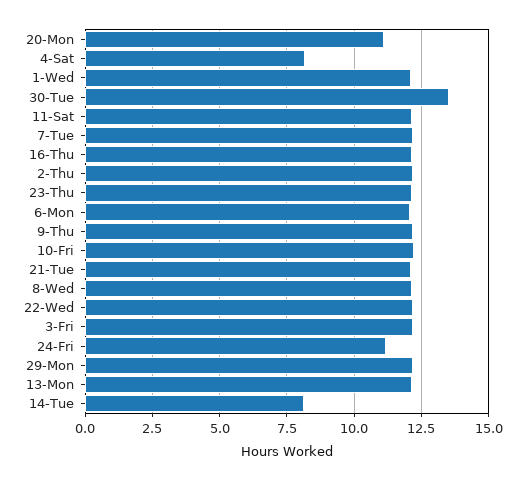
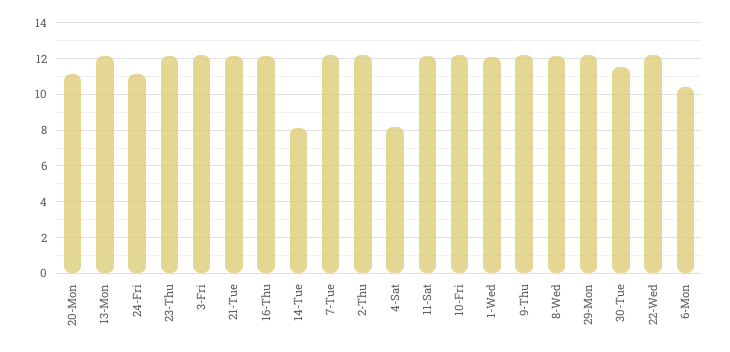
30-Tue: 13.5 -> 11.5
6-Mon: 12 -> 10.5

